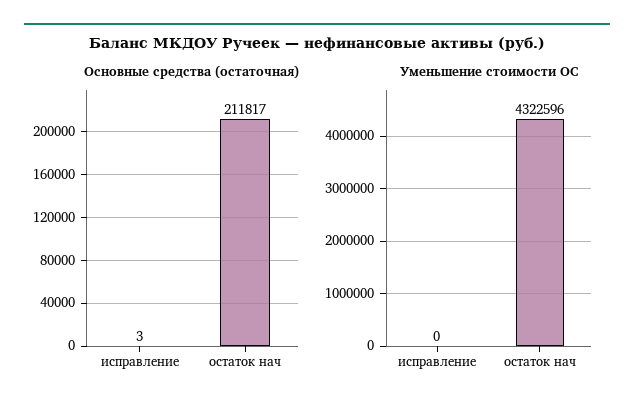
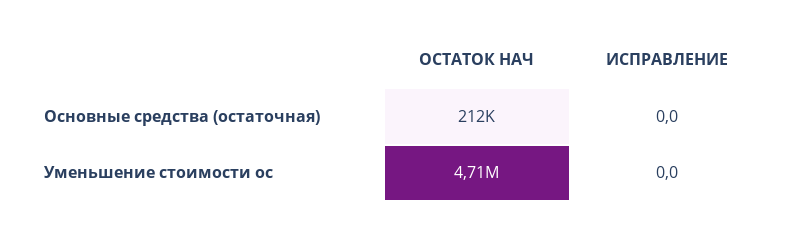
Основные средства (остаточная), исправление: 3 -> 0
Уменьшение стоимости ОС, остаток нач: 4322596 -> 4710000

